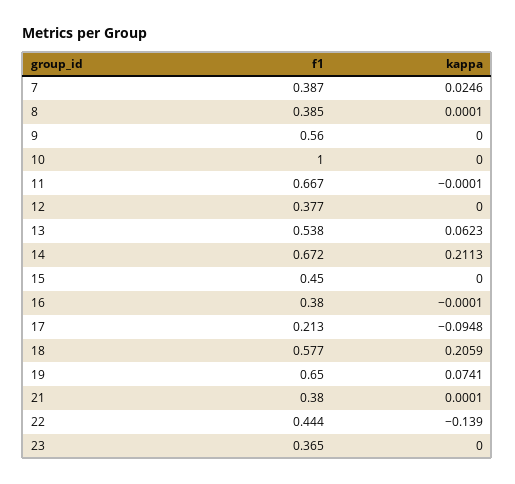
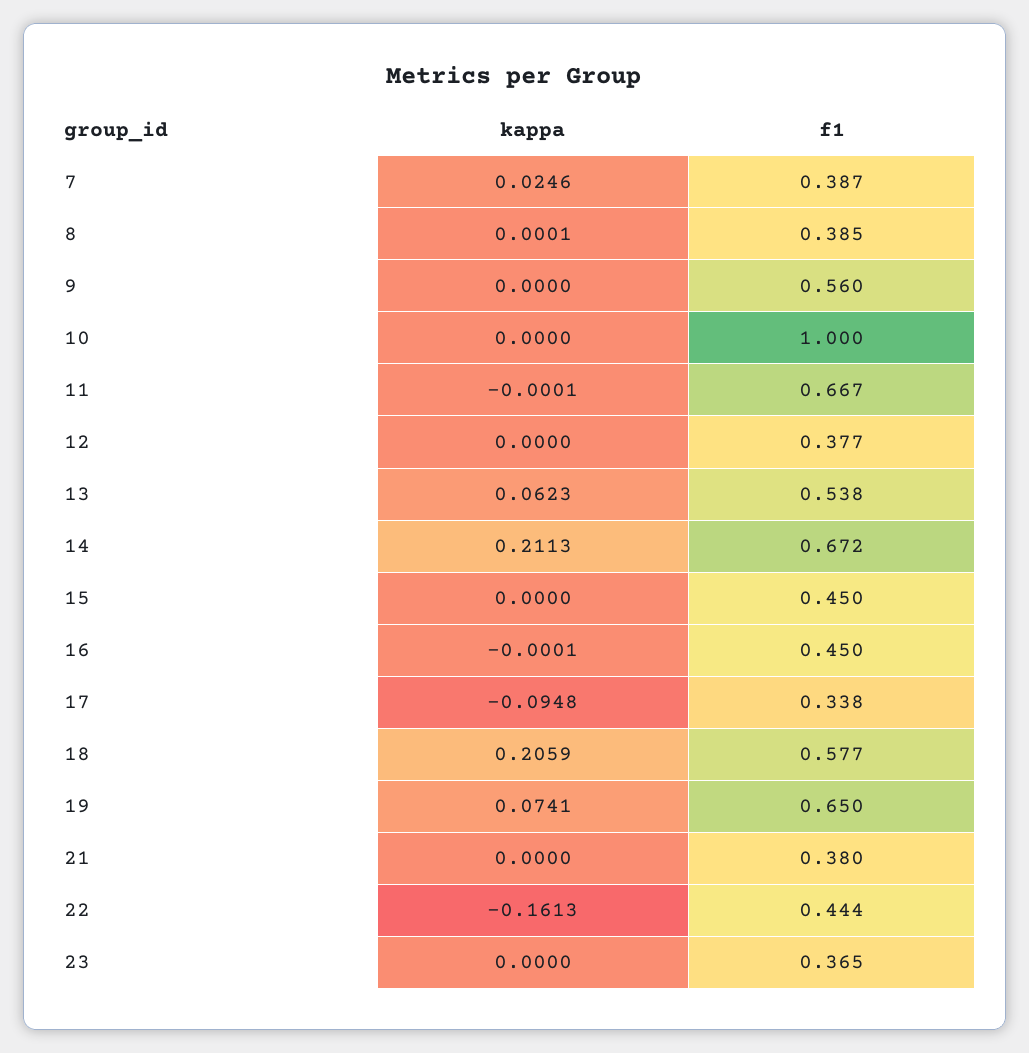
f1, 16: 0.38 -> 0.45
f1, 17: 0.213 -> 0.338
kappa, 21: 0.0001 -> 0
kappa, 22: -0.139 -> -0.1613

